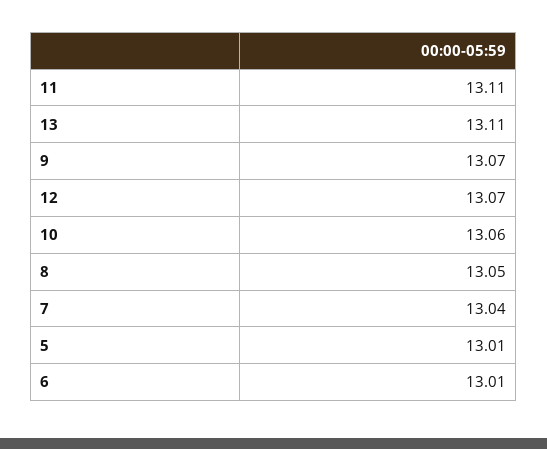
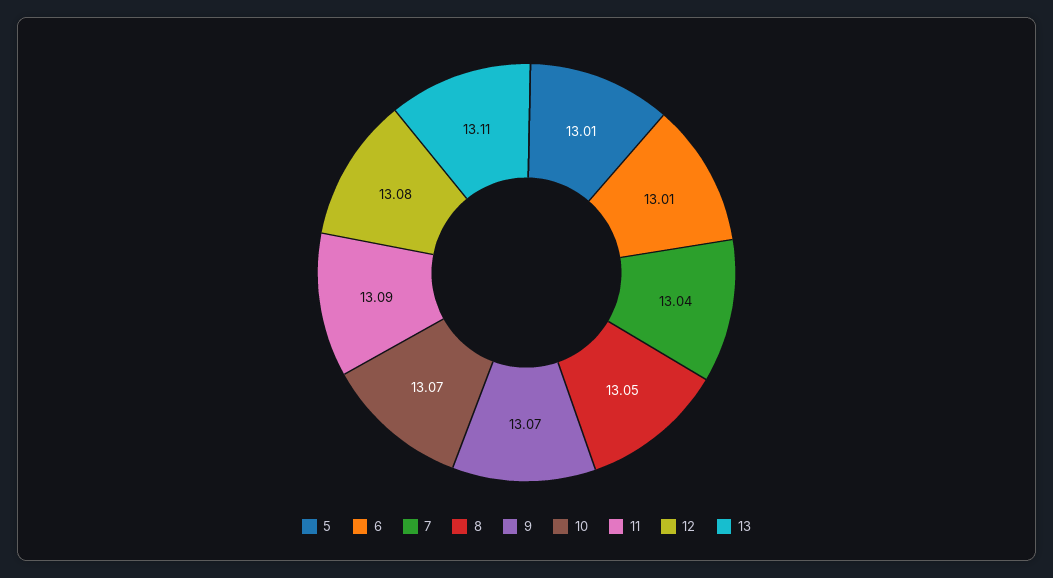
11: 13.11 -> 13.09
12: 13.07 -> 13.08
10: 13.06 -> 13.07

